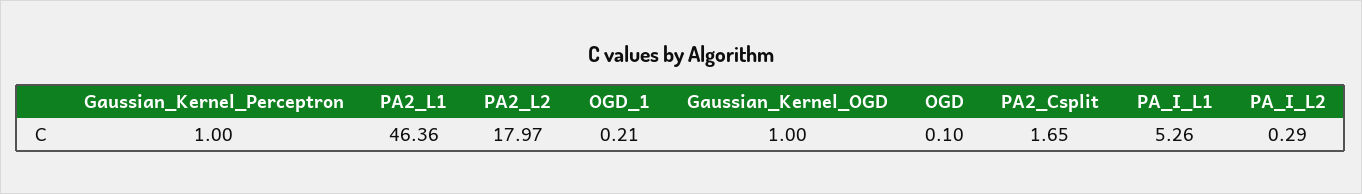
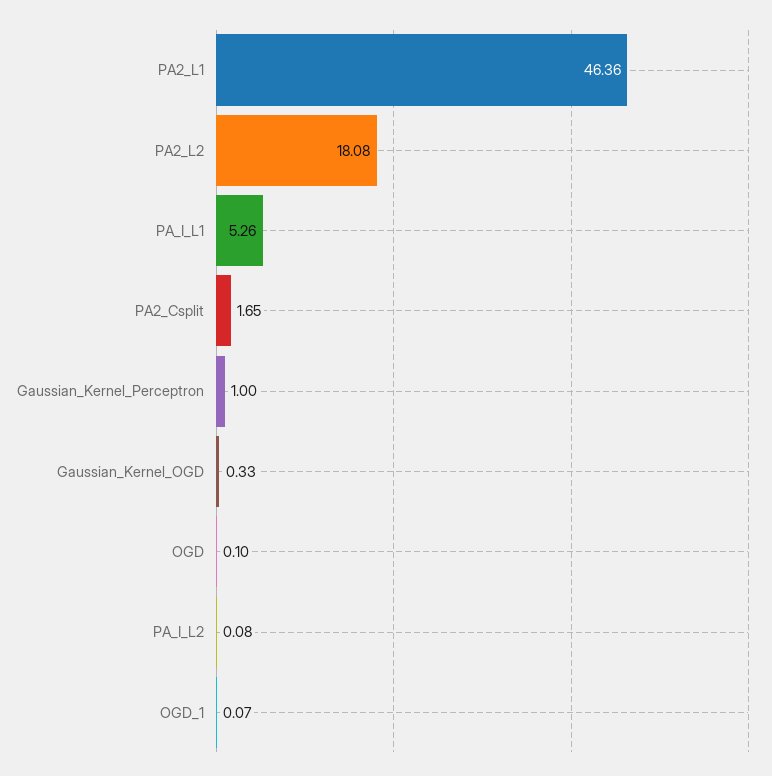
PA2_L2: 17.97 -> 18.08
OGD_1: 0.21 -> 0.07
Gaussian_Kernel_OGD: 1 -> 0.33
PA_I_L2: 0.29 -> 0.08

